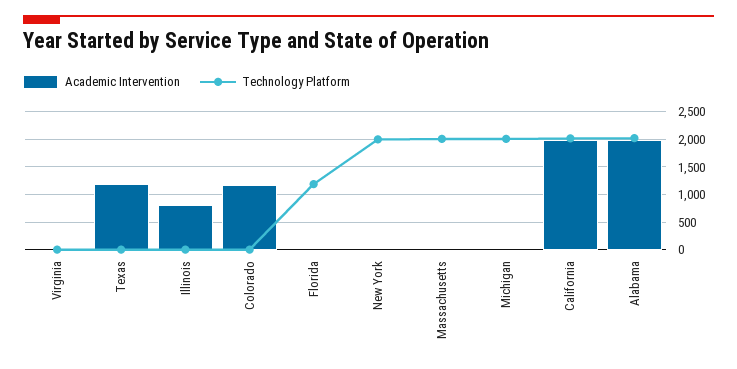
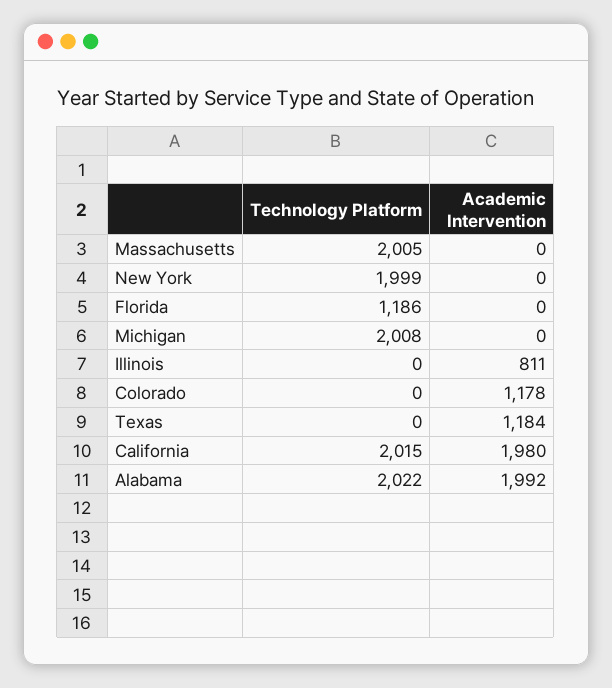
Academic Intervention, Virginia: 0 -> none
Technology Platform, Virginia: 0 -> none

